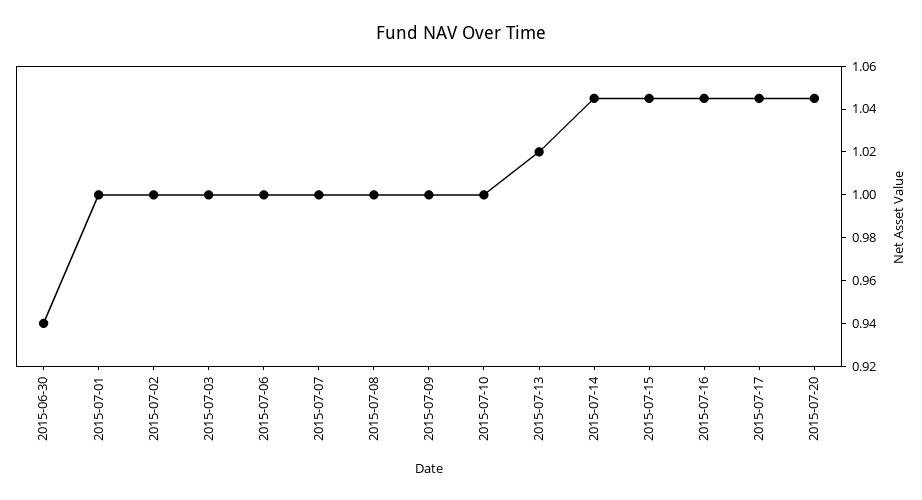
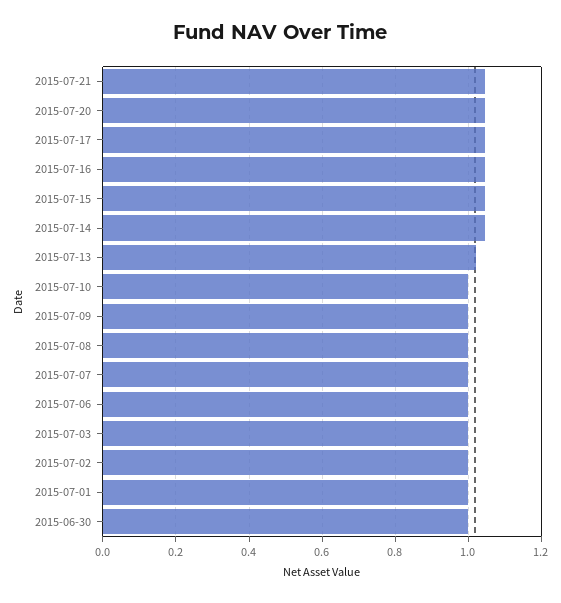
2015-06-30: 0.94 -> 1
2015-07-21: none -> 1.04

